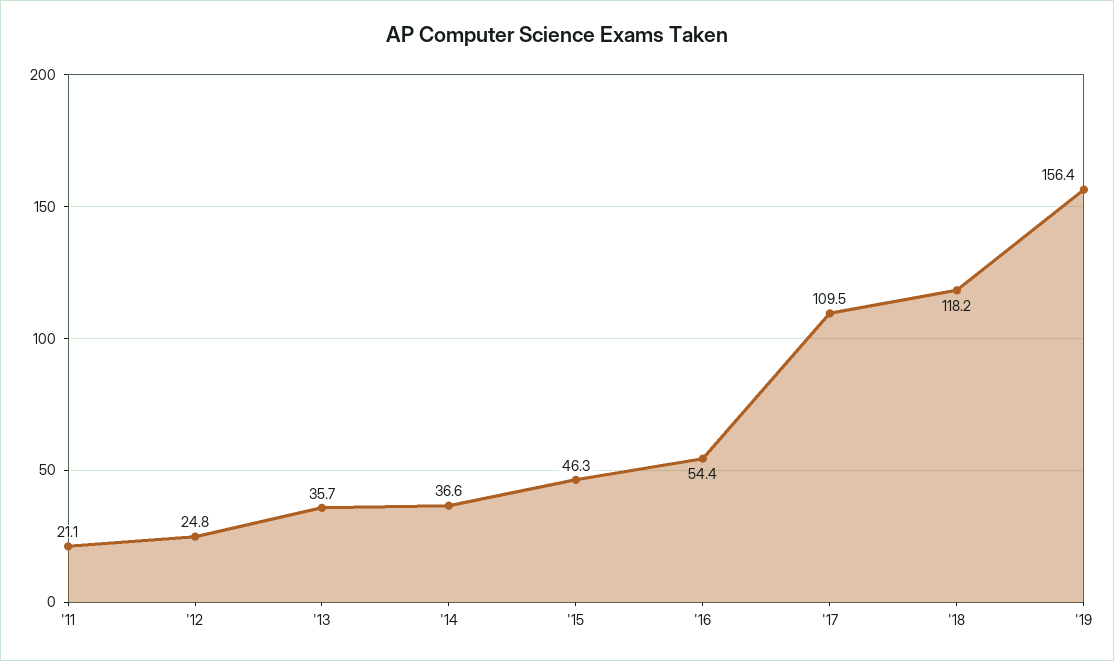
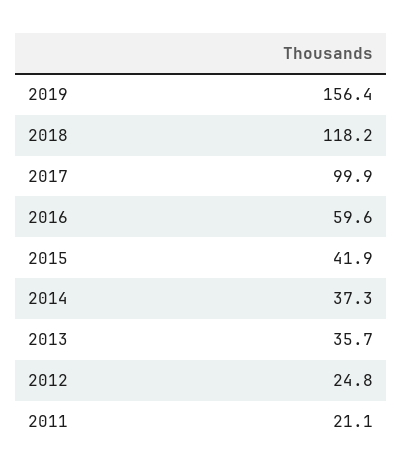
'14: 36.6 -> 37.3
'15: 46.3 -> 41.9
'16: 54.4 -> 59.6
'17: 109.5 -> 99.9

